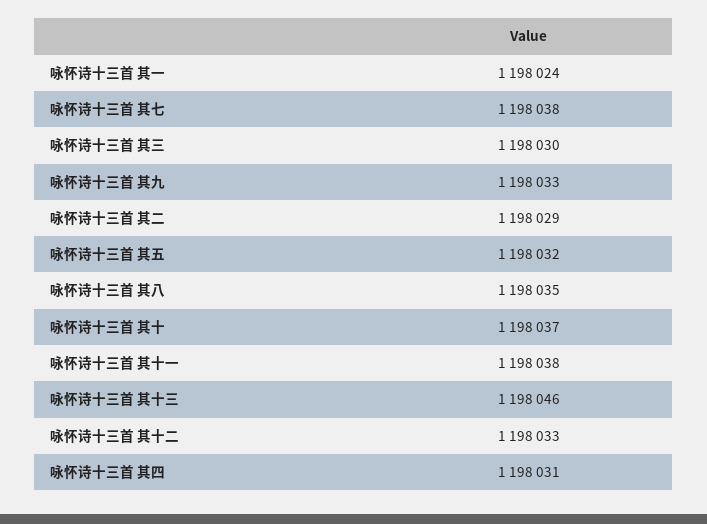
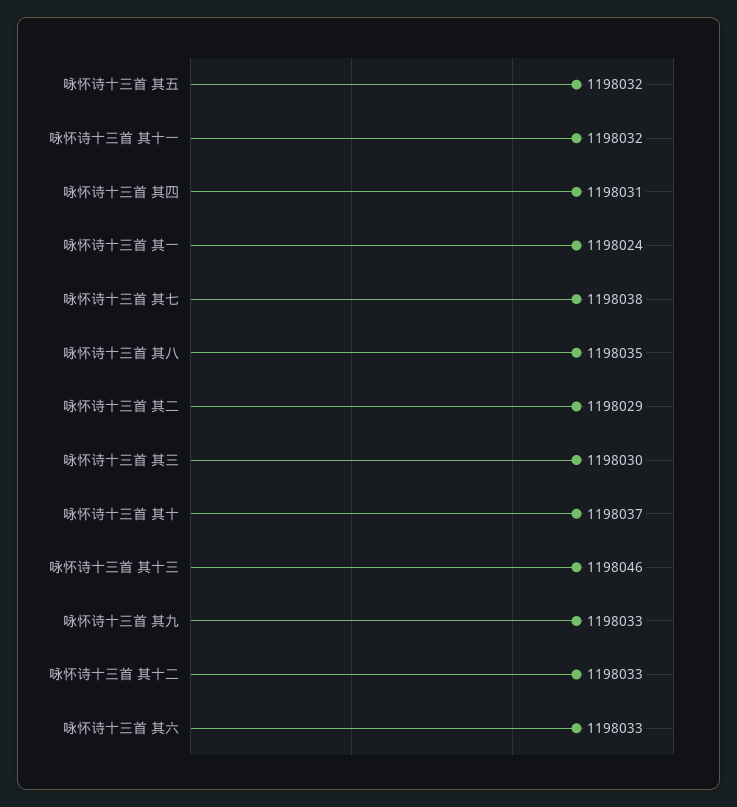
咏怀诗十三首 其十一: 1198038 -> 1198032
咏怀诗十三首 其六: none -> 1198033

